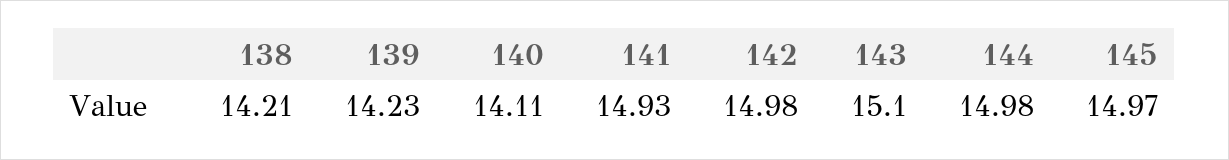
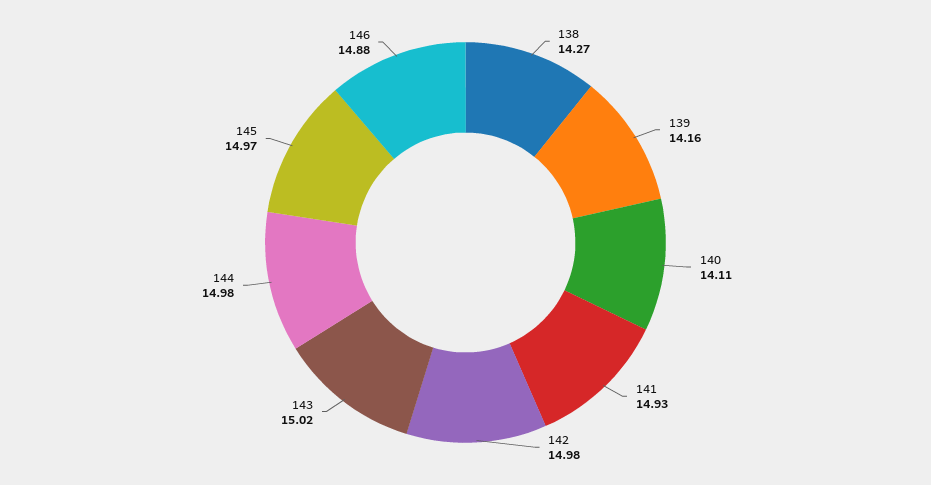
138: 14.21 -> 14.27
139: 14.23 -> 14.16
143: 15.1 -> 15.02
146: none -> 14.88

